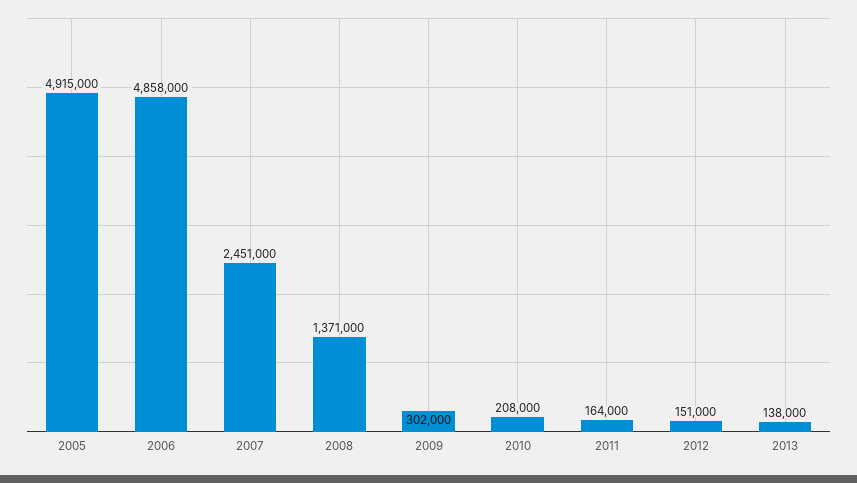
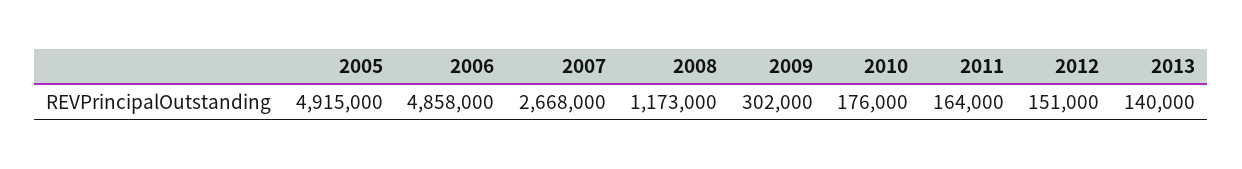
2007: 2451000 -> 2668000
2008: 1371000 -> 1173000
2010: 208000 -> 176000
2013: 138000 -> 140000

